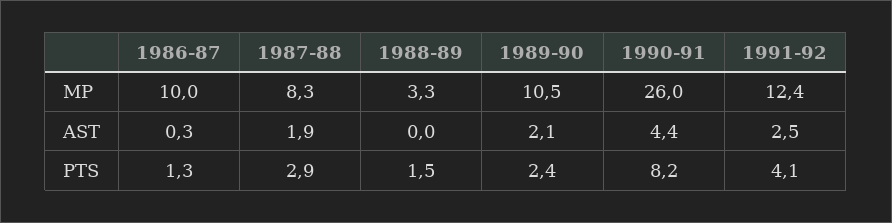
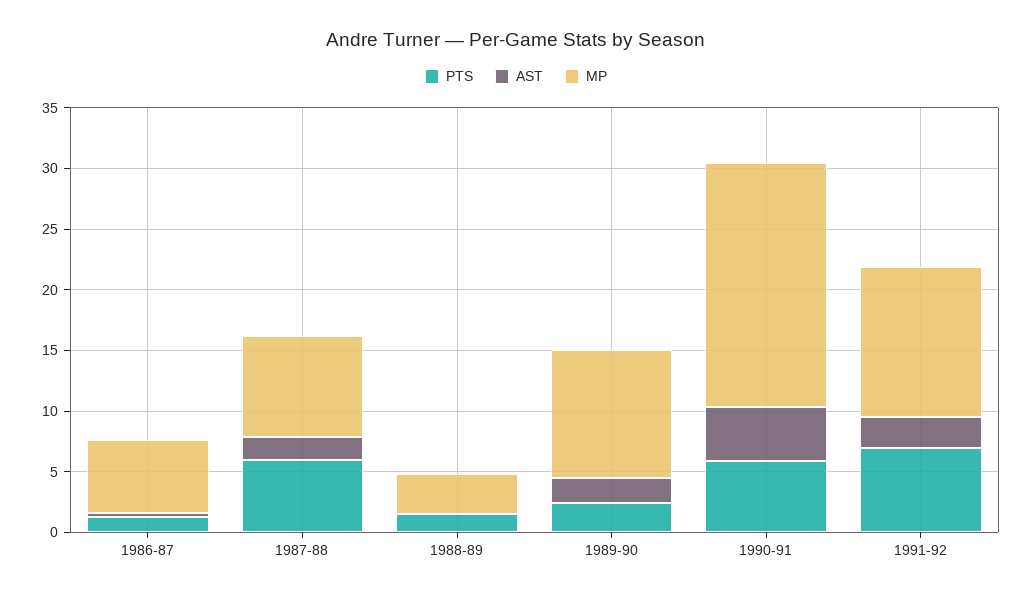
MP, 1986-87: 10 -> 6
MP, 1990-91: 26 -> 20
PTS, 1987-88: 2.9 -> 6
PTS, 1990-91: 8.2 -> 6
PTS, 1991-92: 4.1 -> 7

